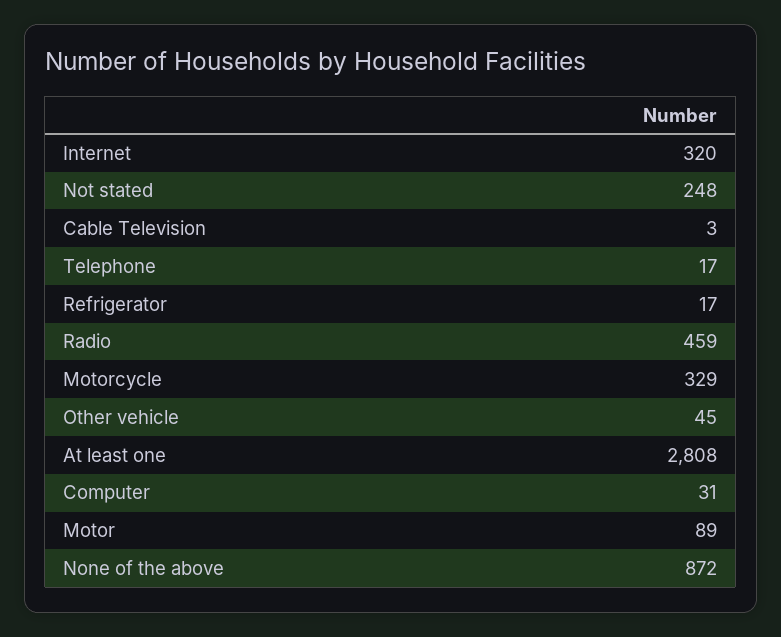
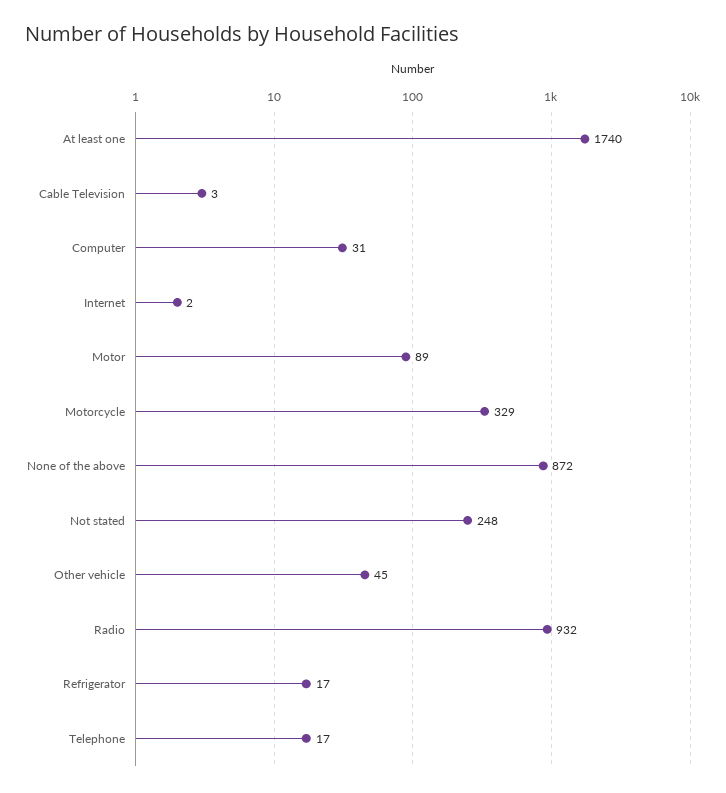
Internet: 320 -> 2
Radio: 459 -> 932
At least one: 2808 -> 1740

